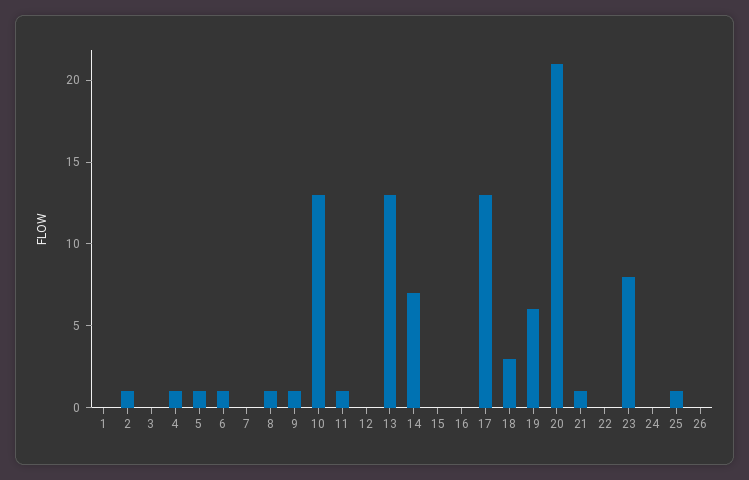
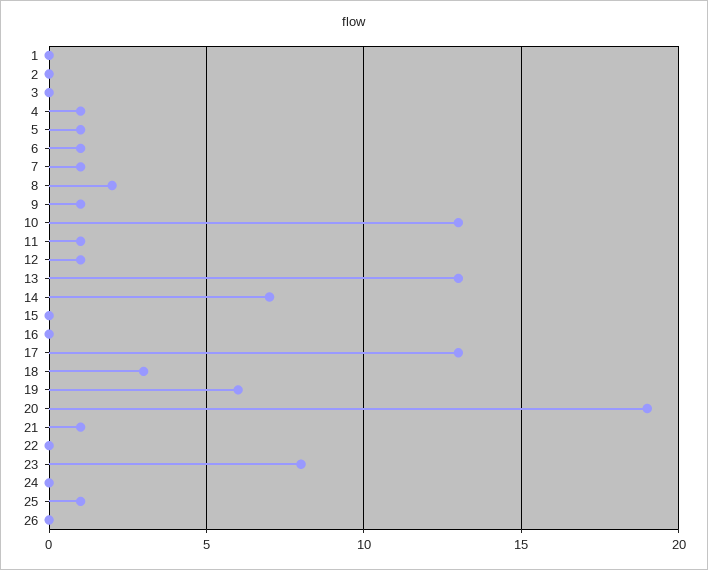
2: 1 -> 0
7: 0 -> 1
8: 1 -> 2
12: 0 -> 1
20: 21 -> 19

